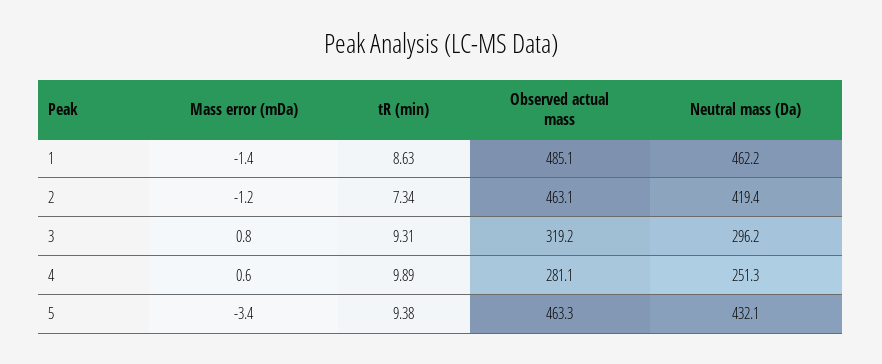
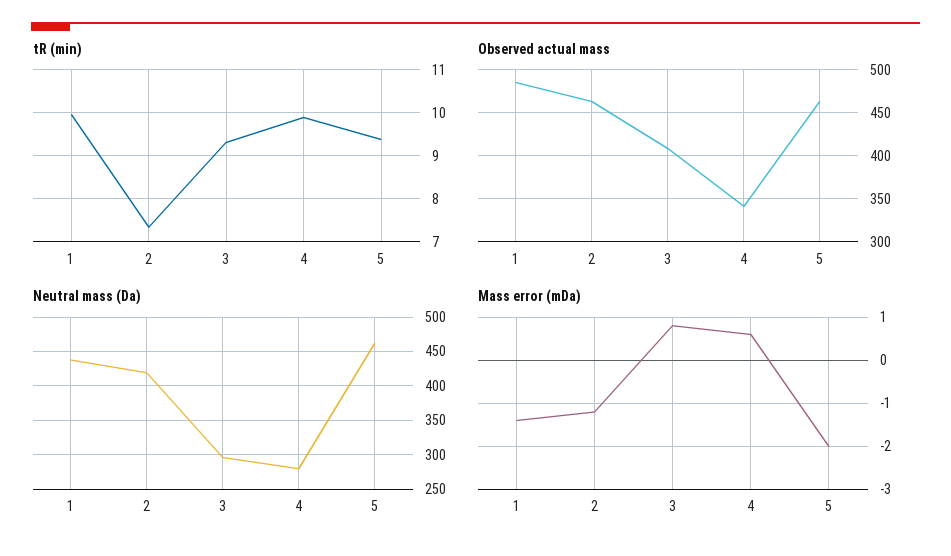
tR (min), 1: 8.63 -> 10
Neutral mass (Da), 1: 462.2 -> 440
Observed actual mass, 3: 319.2 -> 410
Observed actual mass, 4: 281.1 -> 340
Neutral mass (Da), 4: 251.3 -> 280
Mass error (mDa), 5: -3.4 -> -2
Neutral mass (Da), 5: 432.1 -> 460

